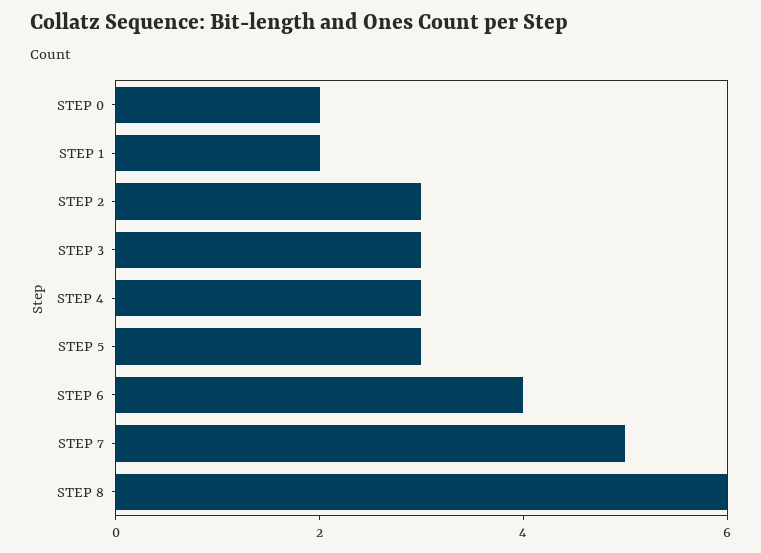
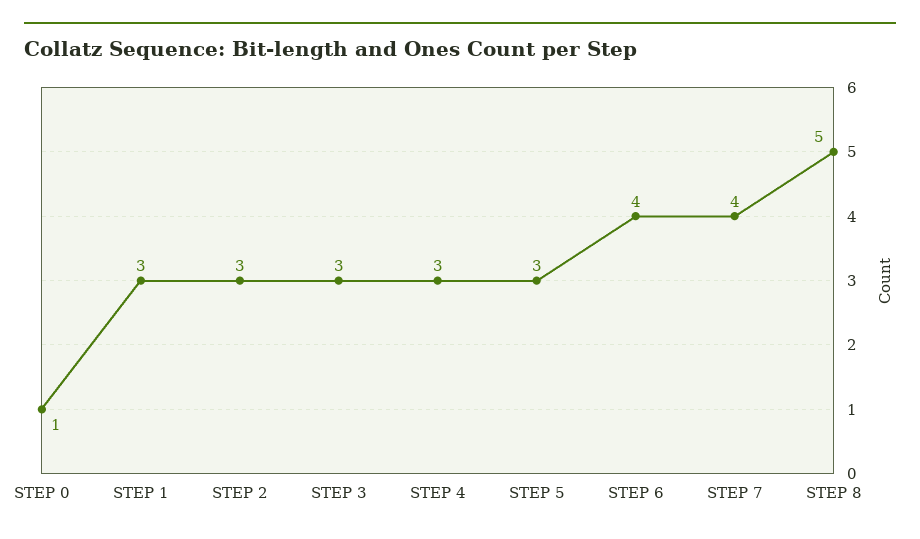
STEP 0: 2 -> 1
STEP 1: 2 -> 3
STEP 7: 5 -> 4
STEP 8: 6 -> 5

